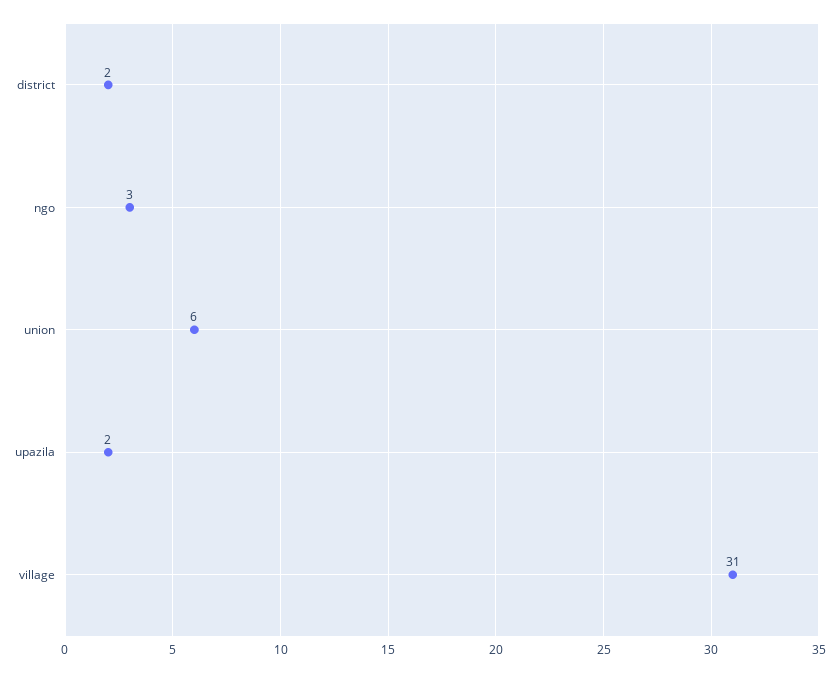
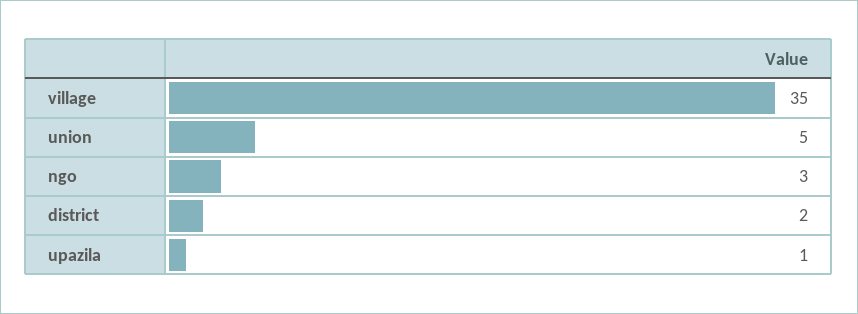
union: 6 -> 5
upazila: 2 -> 1
village: 31 -> 35

